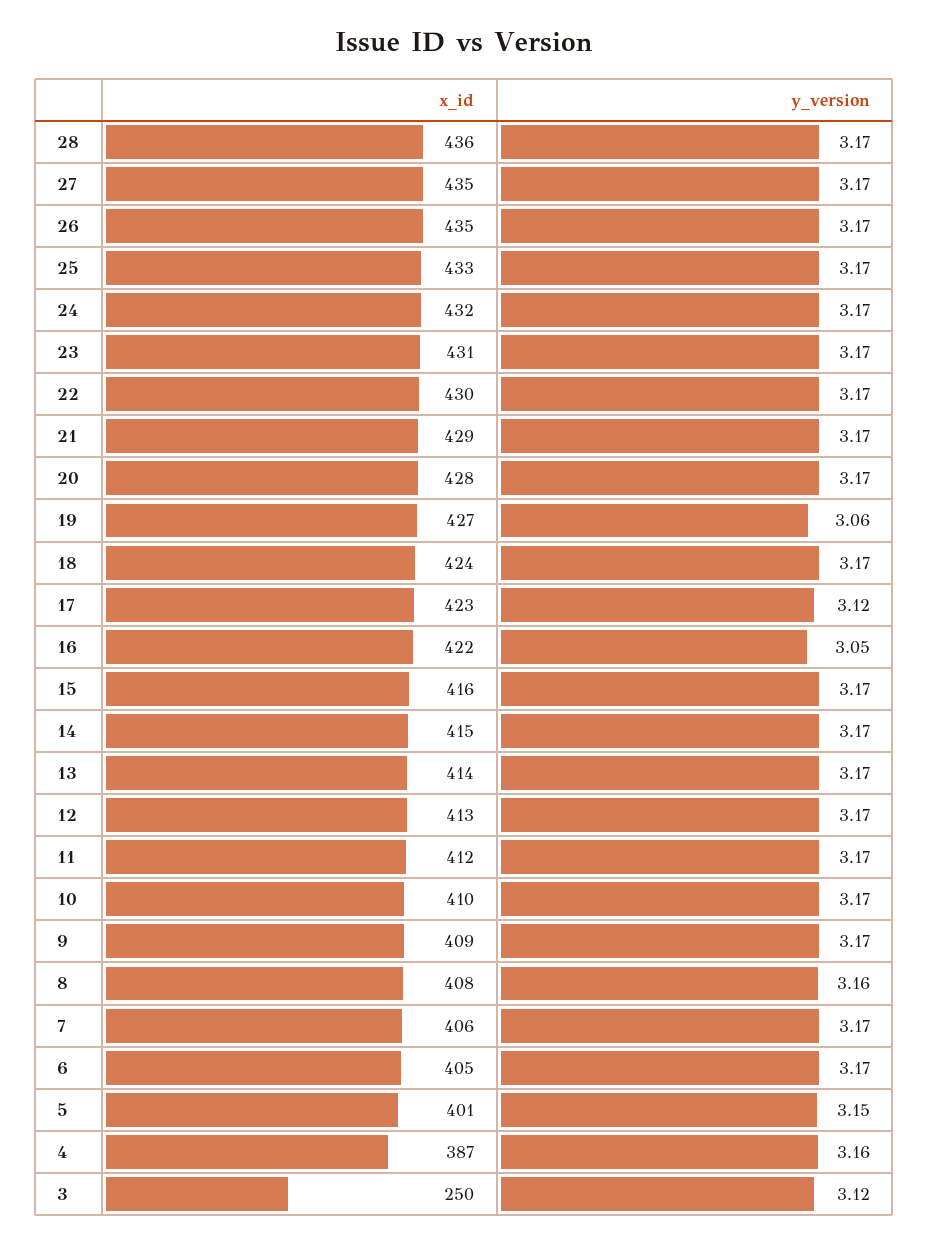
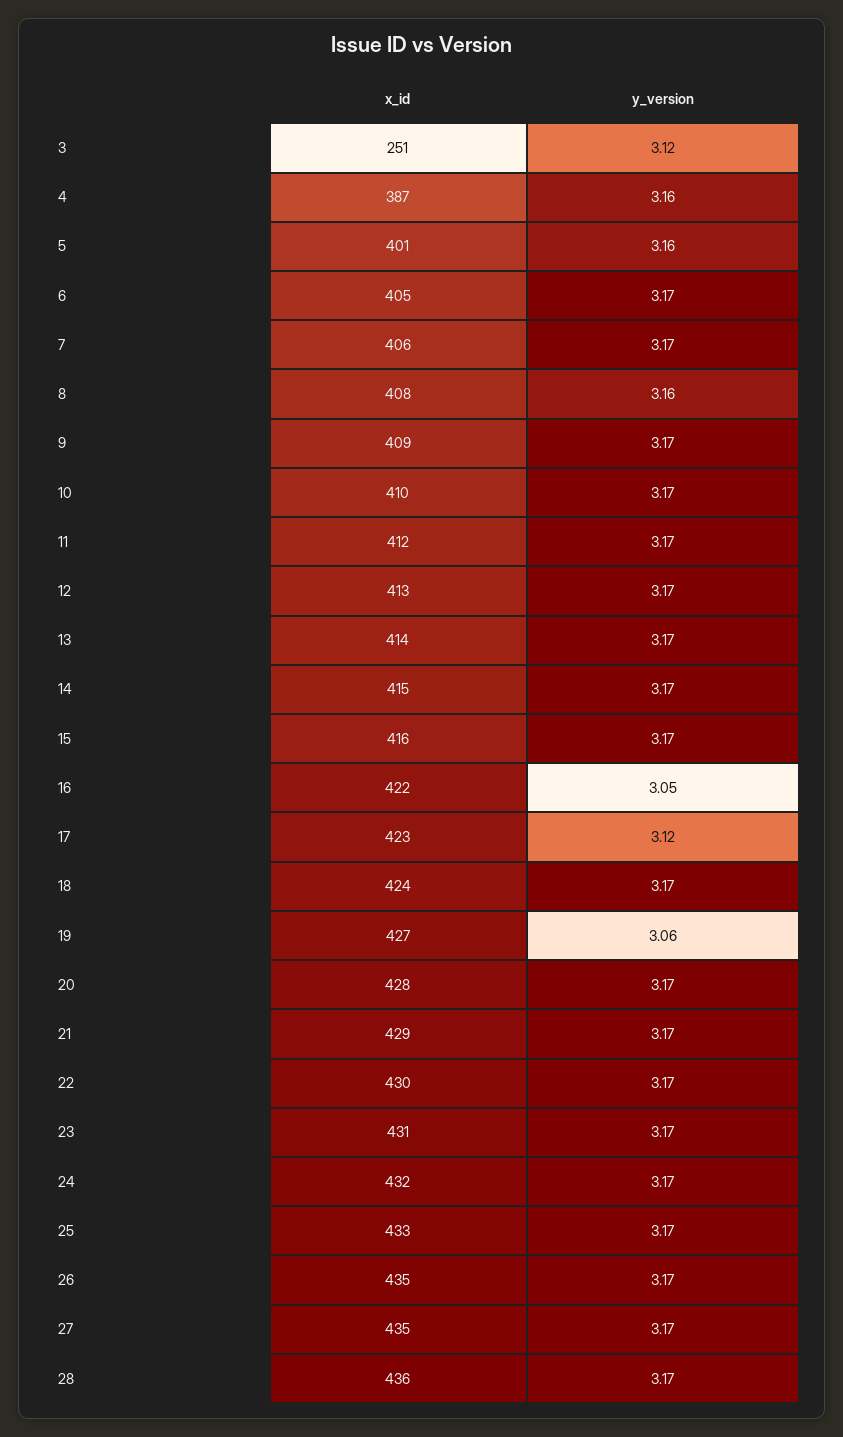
y_version, 5: 3.15 -> 3.16
x_id, 3: 250 -> 251

